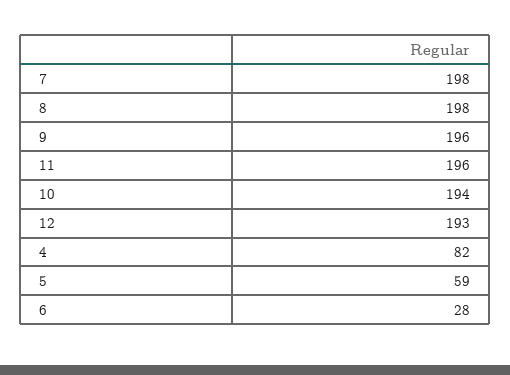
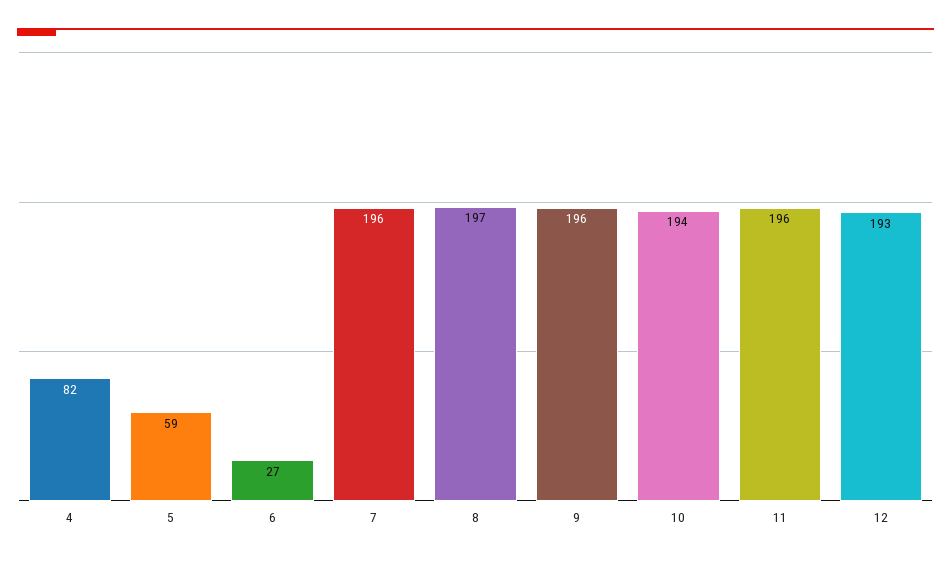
7: 198 -> 196
8: 198 -> 197
6: 28 -> 27

